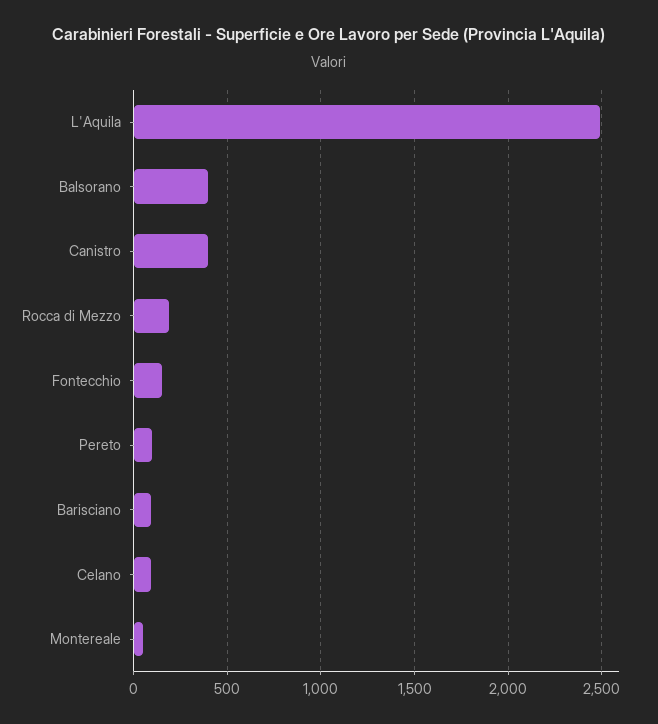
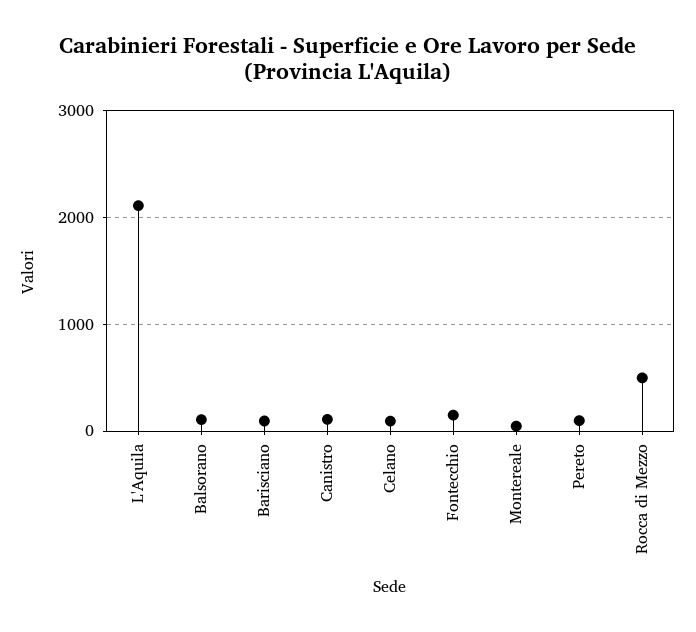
L'Aquila: 2500 -> 2100
Balsorano: 400 -> 100
Canistro: 400 -> 100
Rocca di Mezzo: 200 -> 500

